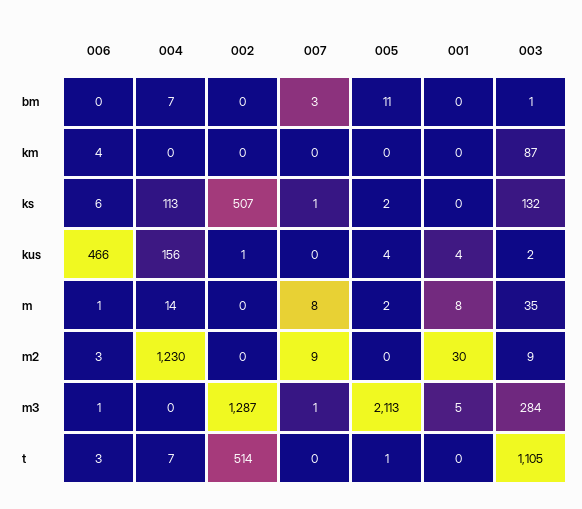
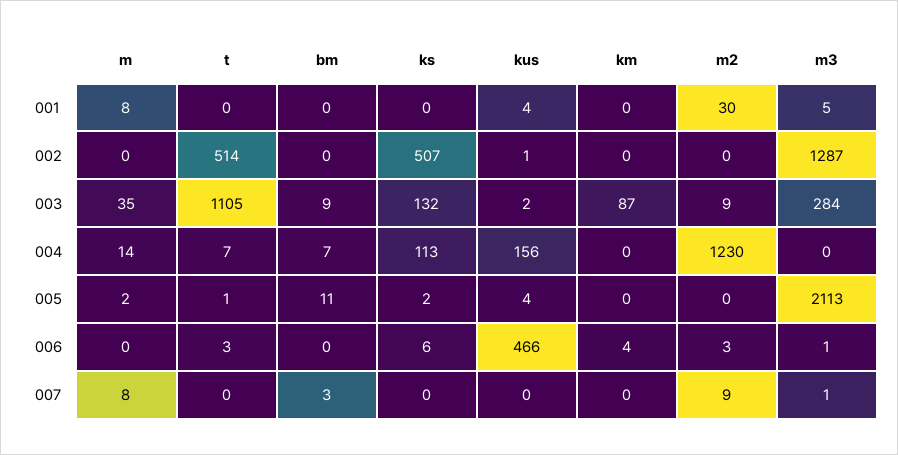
003, bm: 1 -> 9
007, ks: 1 -> 0
006, m: 1 -> 0

